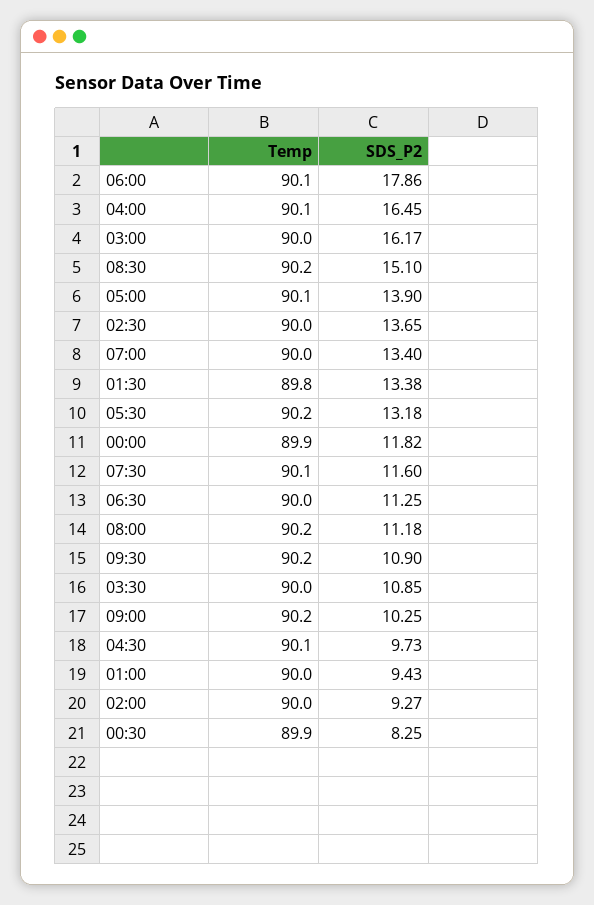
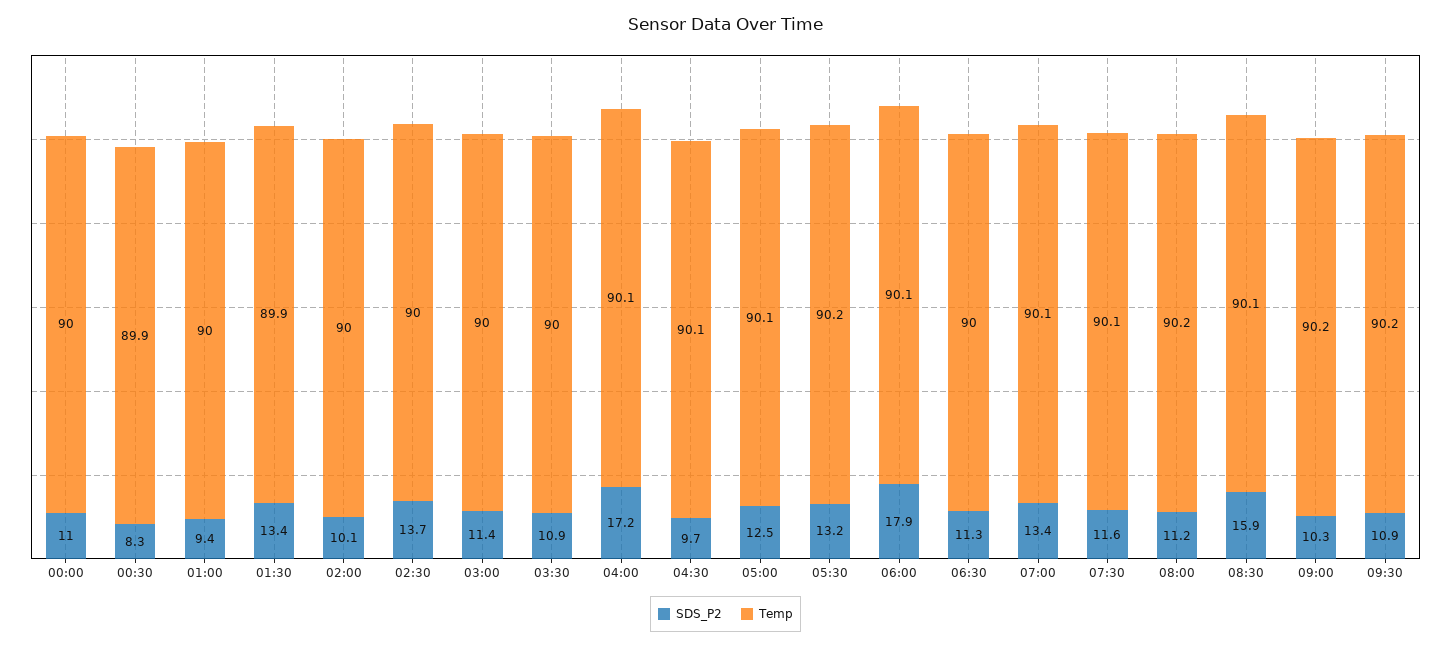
SDS_P2, 04:00: 16.45 -> 17.2
SDS_P2, 03:00: 16.17 -> 11.4
Temp, 08:30: 90.2 -> 90.1
SDS_P2, 08:30: 15.1 -> 15.9
SDS_P2, 05:00: 13.9 -> 12.5
Temp, 07:00: 90 -> 90.1
Temp, 01:30: 89.8 -> 89.9
Temp, 00:00: 89.9 -> 90
SDS_P2, 00:00: 11.82 -> 11
SDS_P2, 02:00: 9.27 -> 10.1

